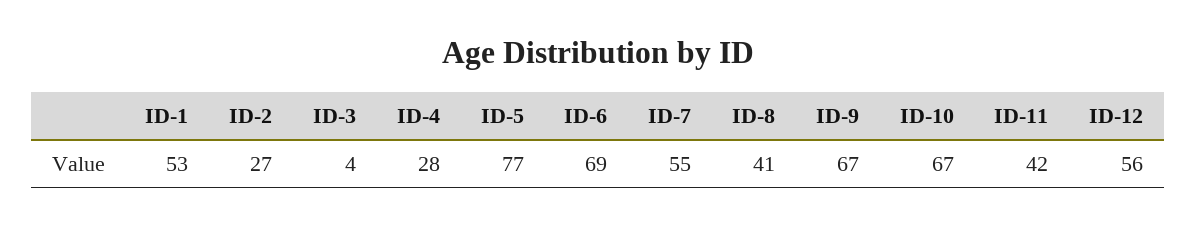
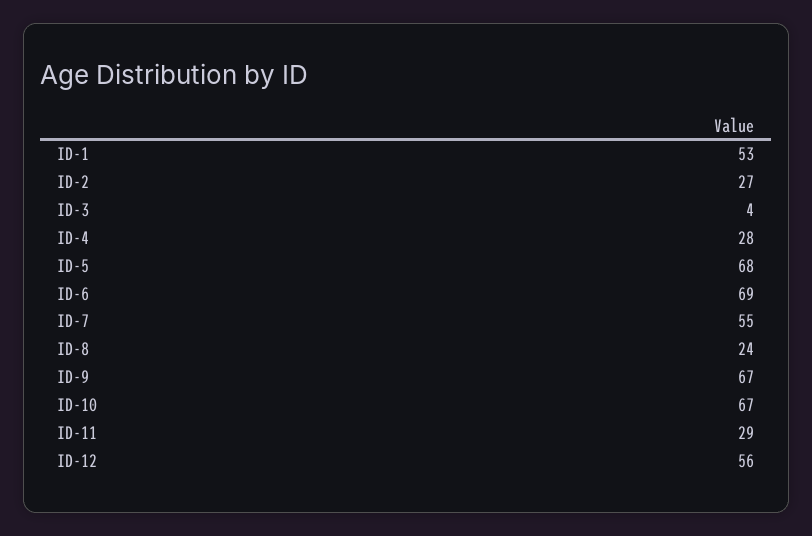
ID-5: 77 -> 68
ID-8: 41 -> 24
ID-11: 42 -> 29

